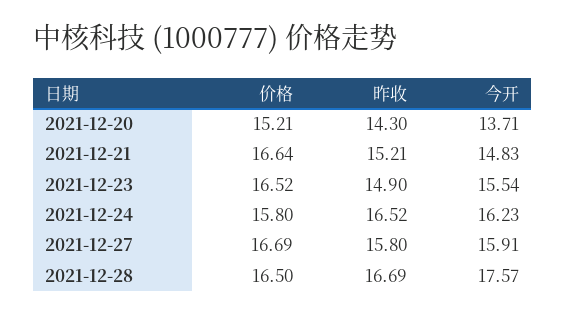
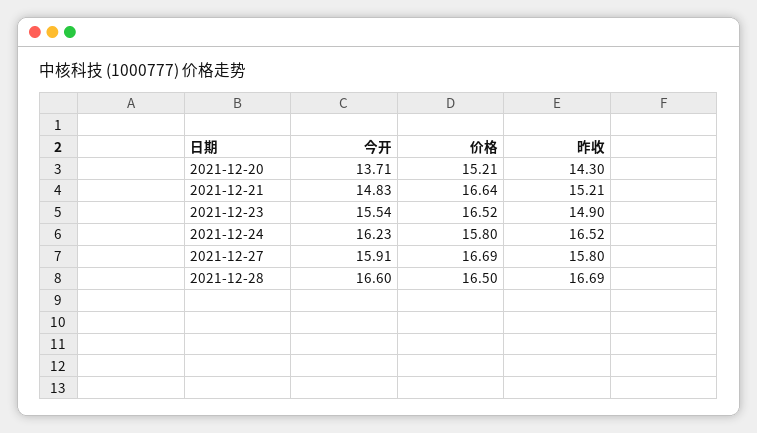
今开, 2021-12-28: 17.57 -> 16.6

